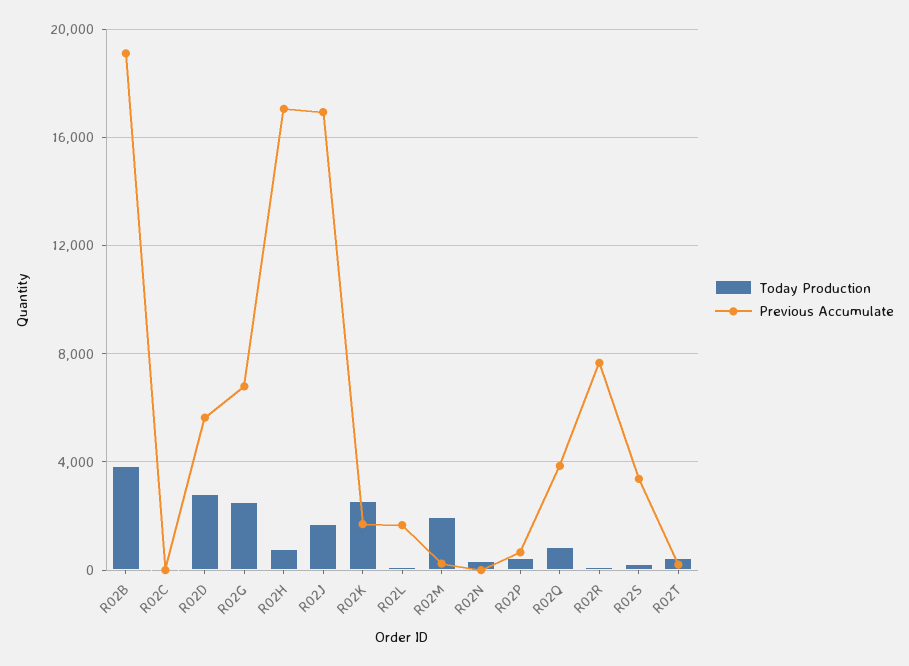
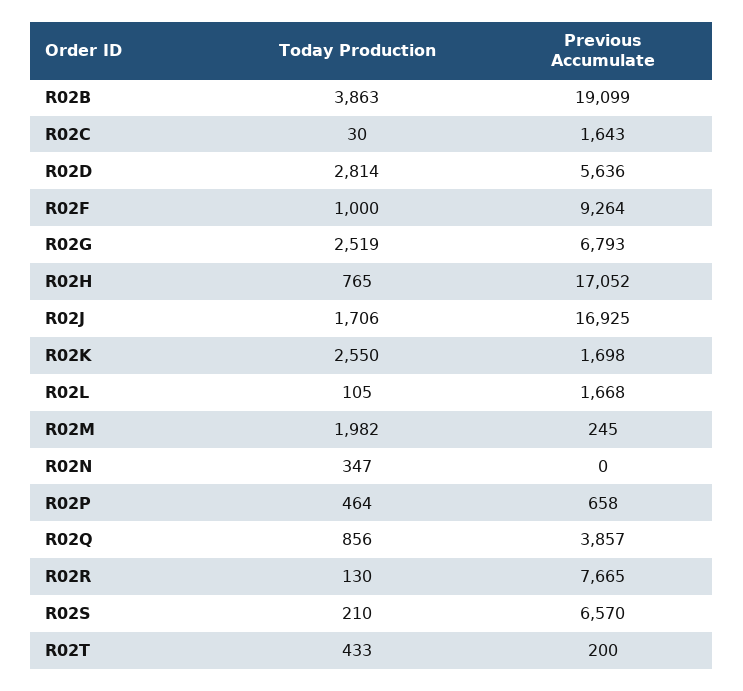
Previous Accumulate, R02C: 0 -> 1643
Previous Accumulate, R02S: 3500 -> 6570
Today Production, R02F: none -> 1000
Previous Accumulate, R02F: none -> 9264

